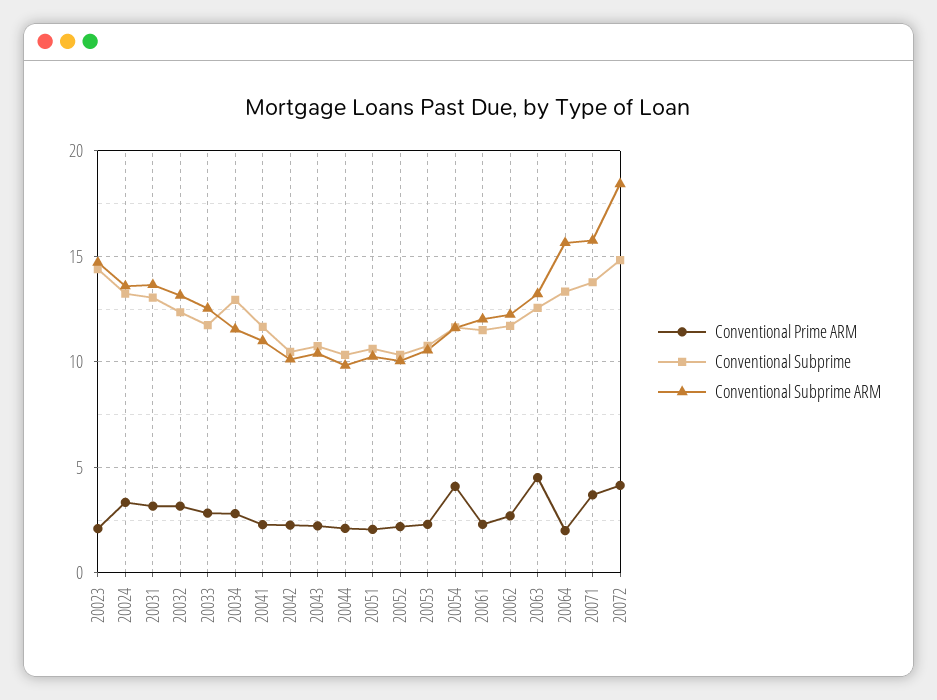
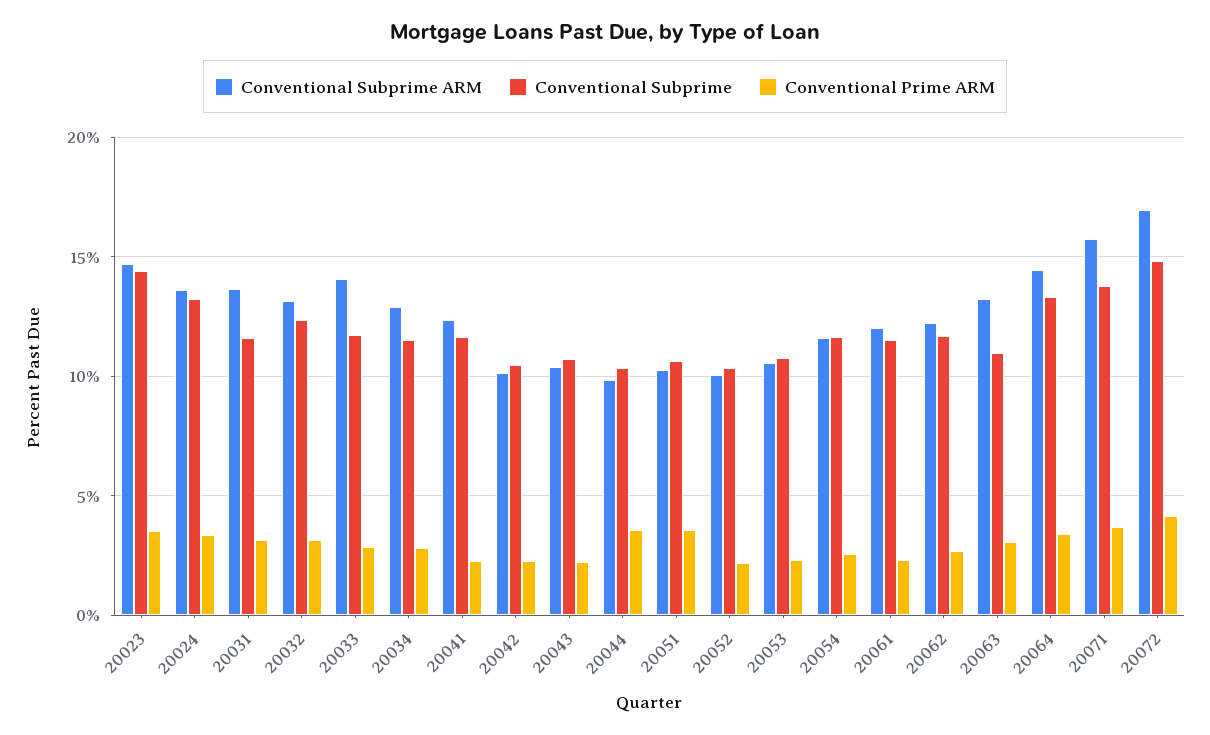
Conventional Prime ARM, 20023: 2 -> 3.5
Conventional Subprime, 20031: 13 -> 11.5
Conventional Subprime ARM, 20033: 12.5 -> 14
Conventional Subprime, 20034: 13 -> 11.5
Conventional Subprime ARM, 20034: 11.5 -> 13
Conventional Subprime ARM, 20041: 11 -> 12.5
Conventional Prime ARM, 20044: 2 -> 3.5
Conventional Prime ARM, 20051: 2 -> 3.5
Conventional Prime ARM, 20054: 4 -> 2.5
Conventional Prime ARM, 20063: 4.5 -> 3
Conventional Subprime, 20063: 12.5 -> 11
Conventional Prime ARM, 20064: 2 -> 3.5
Conventional Subprime ARM, 20064: 15.5 -> 14.5
Conventional Subprime ARM, 20072: 18.5 -> 17

